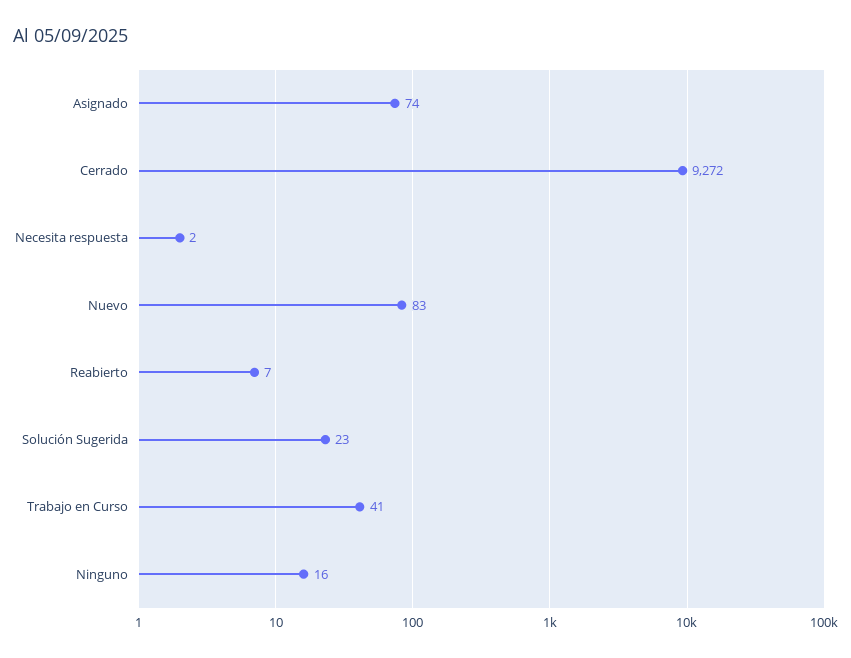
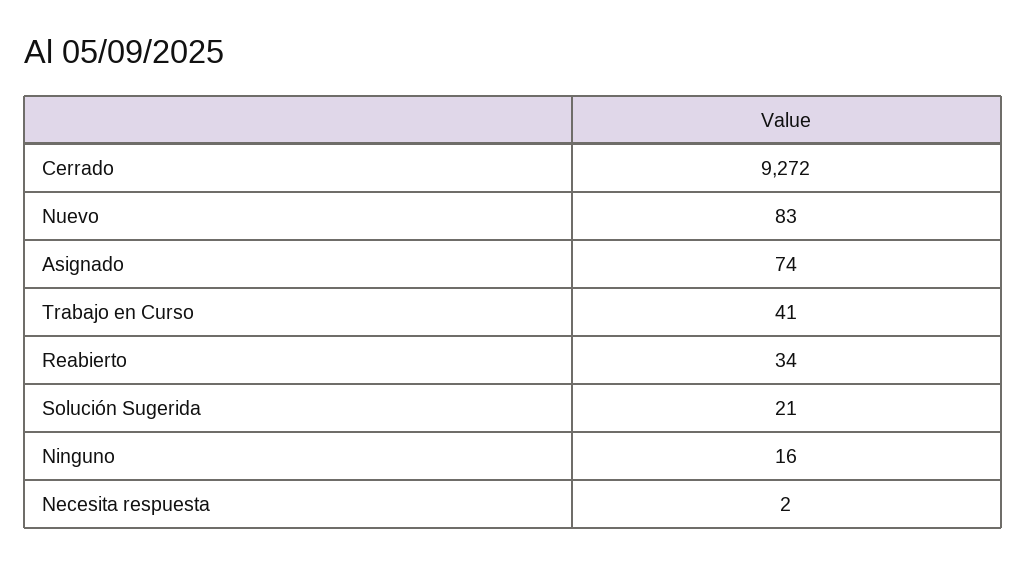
Reabierto: 7 -> 34
Solución Sugerida: 23 -> 21

